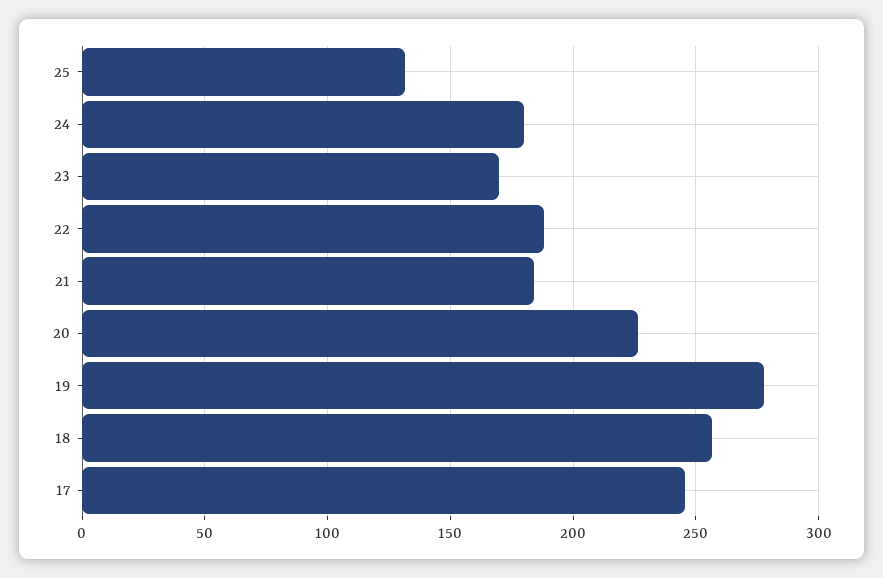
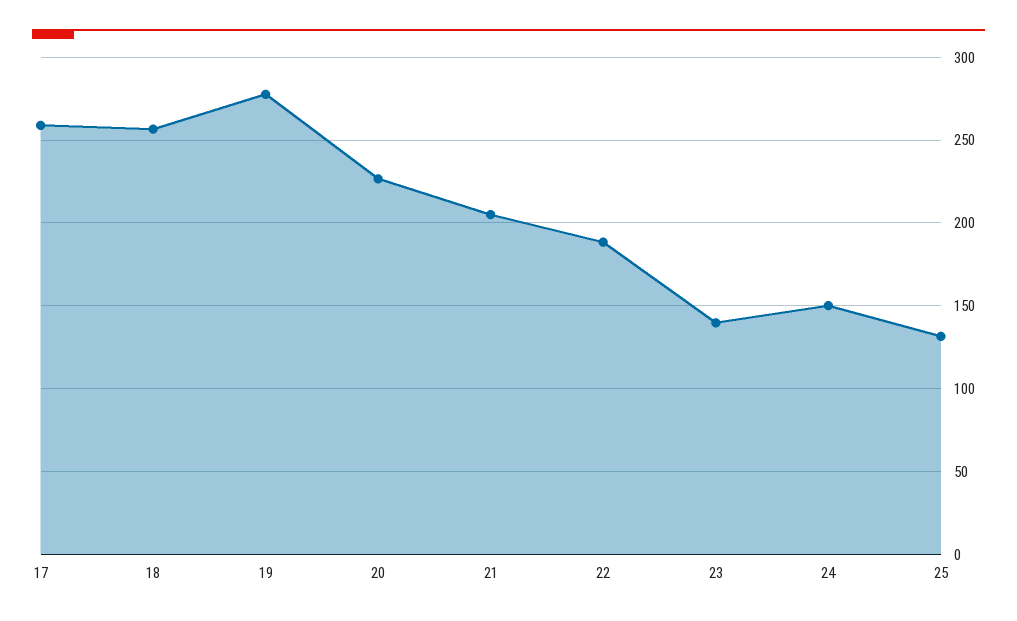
24: 180 -> 150
23: 170 -> 140
21: 185 -> 205
17: 245 -> 260

